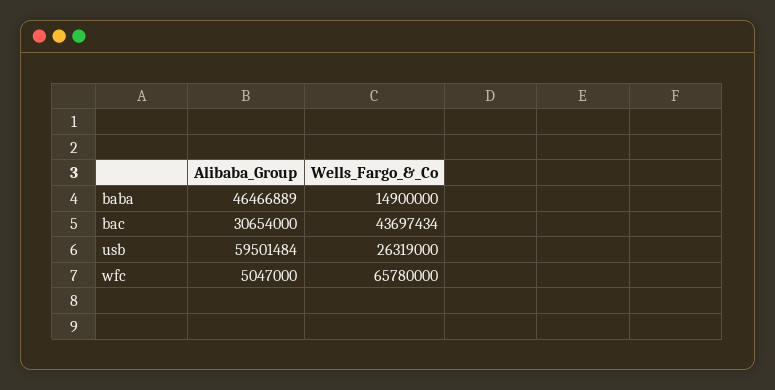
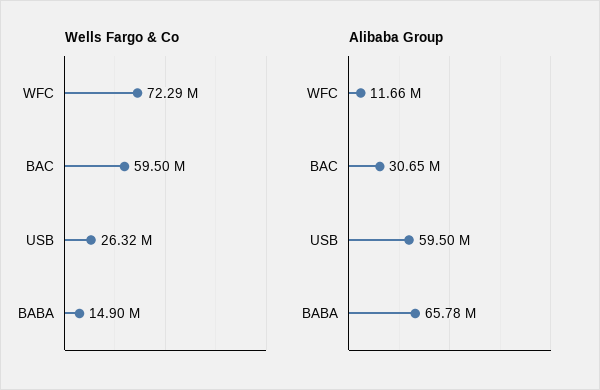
Alibaba_Group, baba: 46466889 -> 65780000
Wells_Fargo_&_Co, bac: 43697434 -> 59500000
Alibaba_Group, wfc: 5047000 -> 11660000
Wells_Fargo_&_Co, wfc: 65780000 -> 72290000

